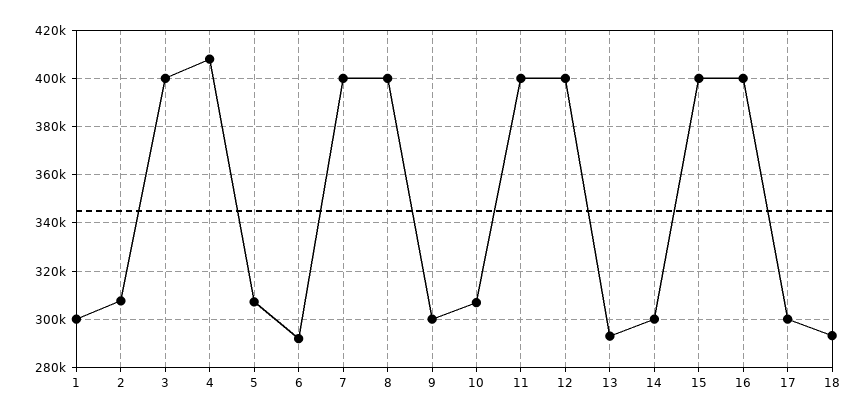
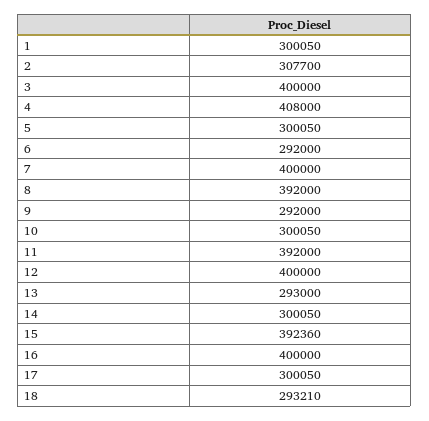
5: 307500 -> 300050
8: 400000 -> 392000
9: 300000 -> 292000
10: 307500 -> 300050
11: 400000 -> 392000
15: 400000 -> 392360

